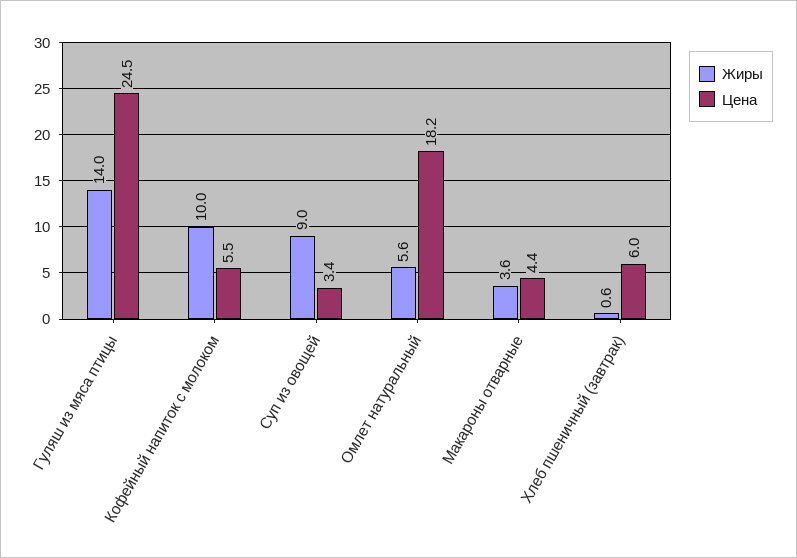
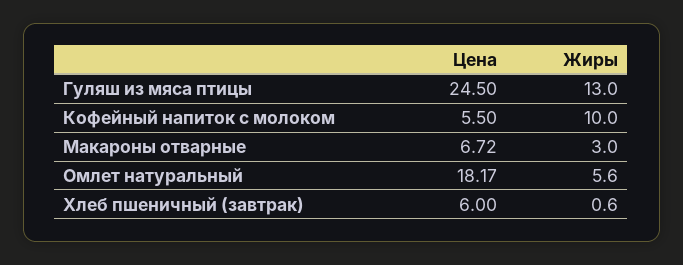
Жиры, Гуляш из мяса птицы: 14 -> 13
Жиры, Суп из овощей: 9 -> none
Цена, Суп из овощей: 3.4 -> none
Жиры, Макароны отварные: 3.6 -> 3
Цена, Макароны отварные: 4.4 -> 6.72

